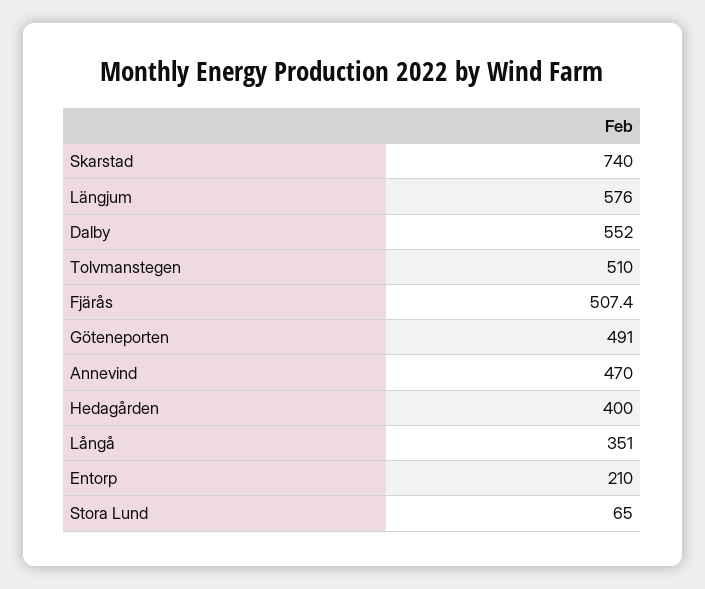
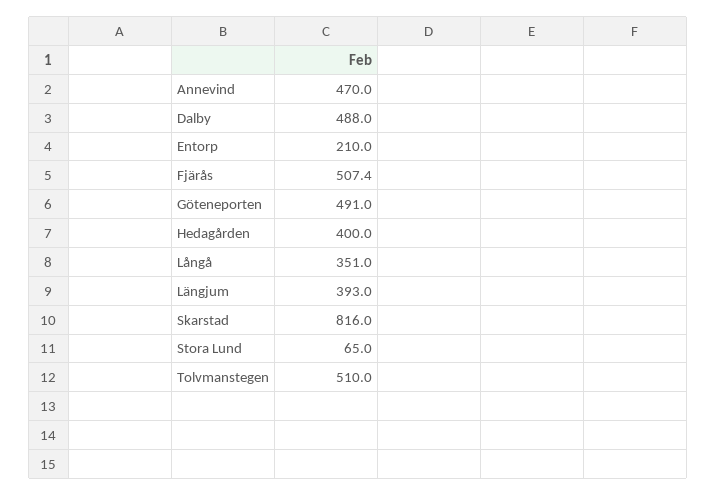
Skarstad: 740 -> 816
Längjum: 576 -> 393
Dalby: 552 -> 488

